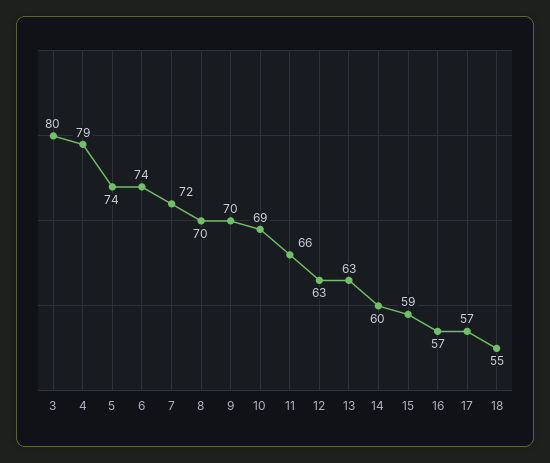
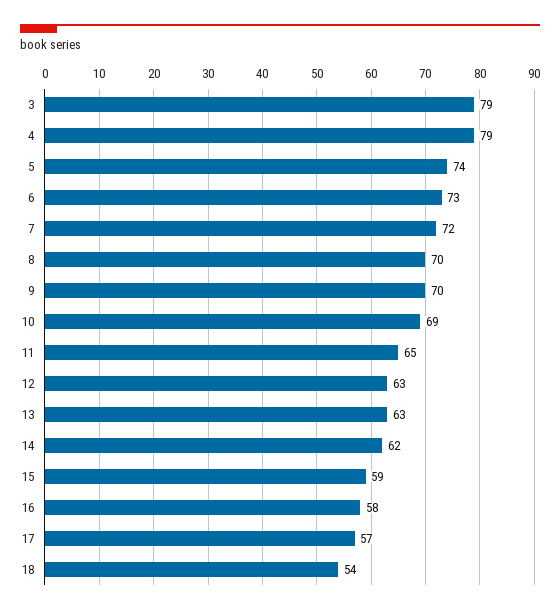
3: 80 -> 79
6: 74 -> 73
11: 66 -> 65
14: 60 -> 62
16: 57 -> 58
18: 55 -> 54

